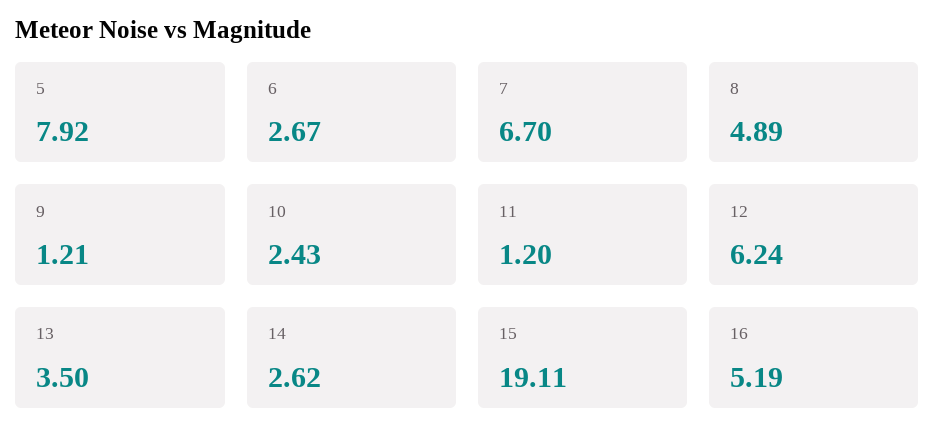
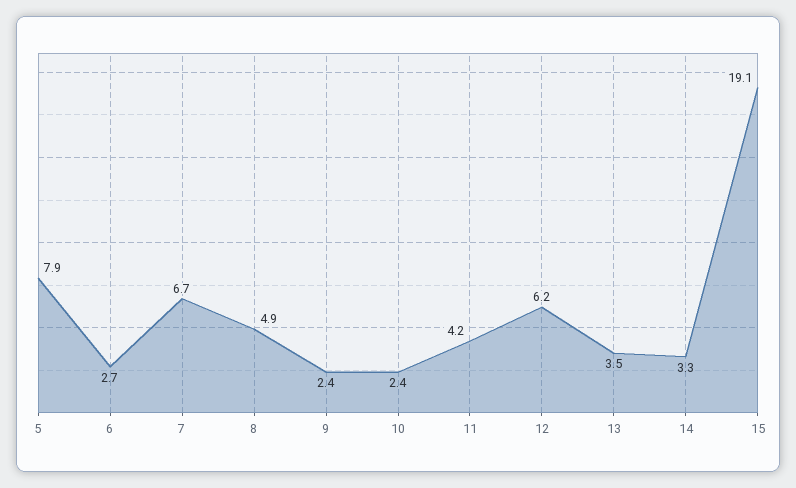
9: 1.21 -> 2.4
11: 1.2 -> 4.2
14: 2.62 -> 3.3
16: 5.19 -> none

